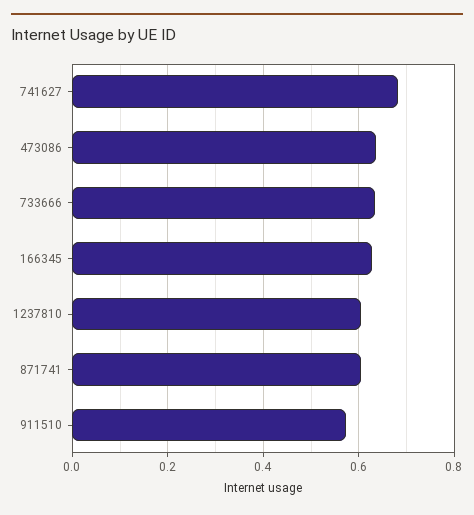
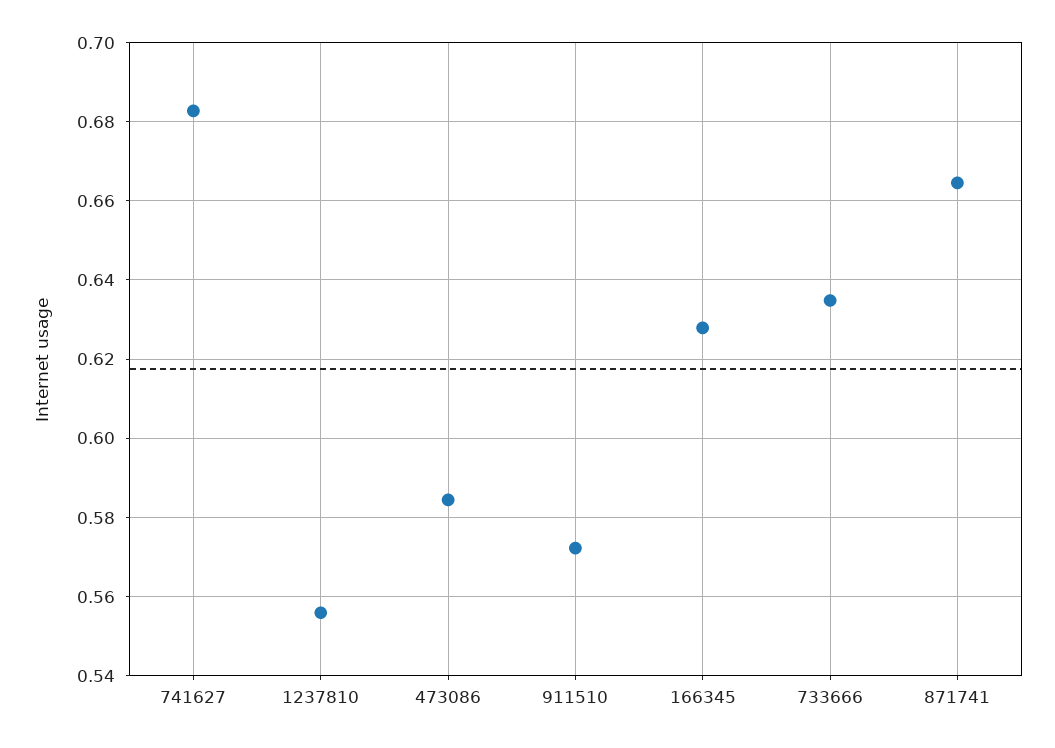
473086: 0.64 -> 0.584
1237810: 0.6 -> 0.556
871741: 0.6 -> 0.664

